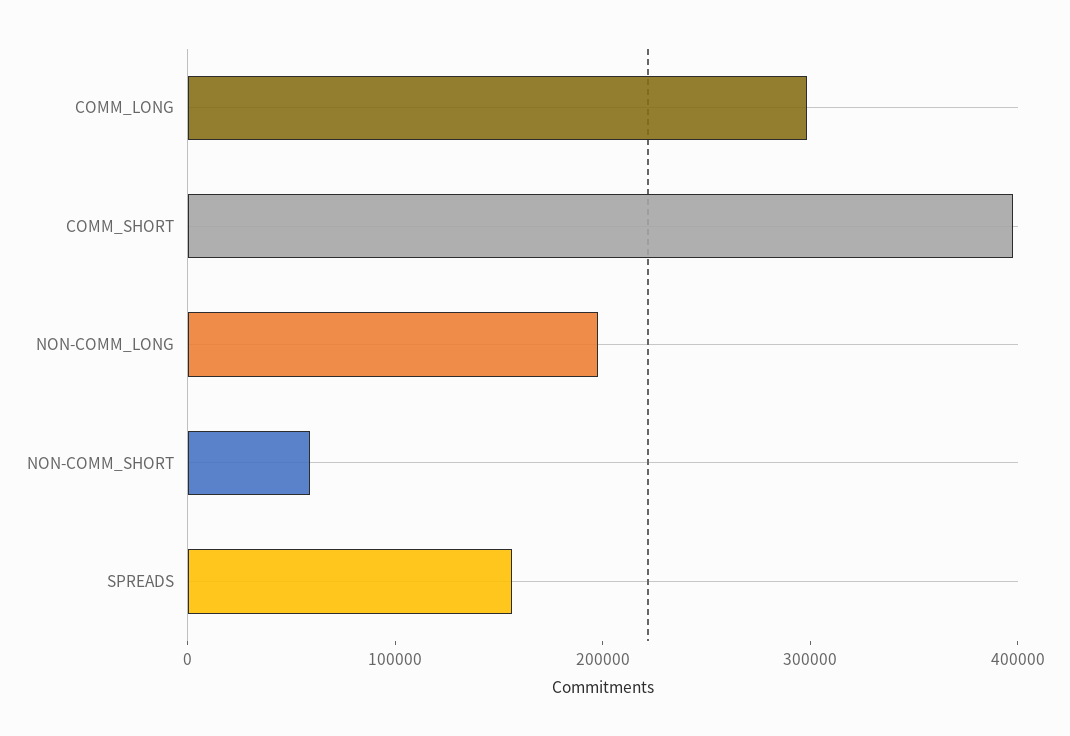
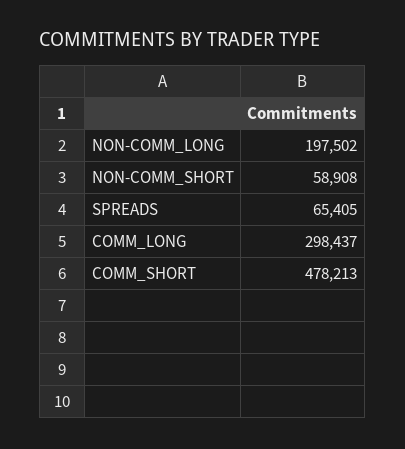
COMM_SHORT: 400000 -> 478213
SPREADS: 160000 -> 65405

